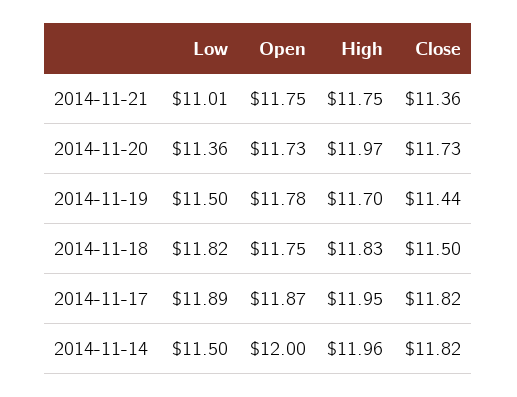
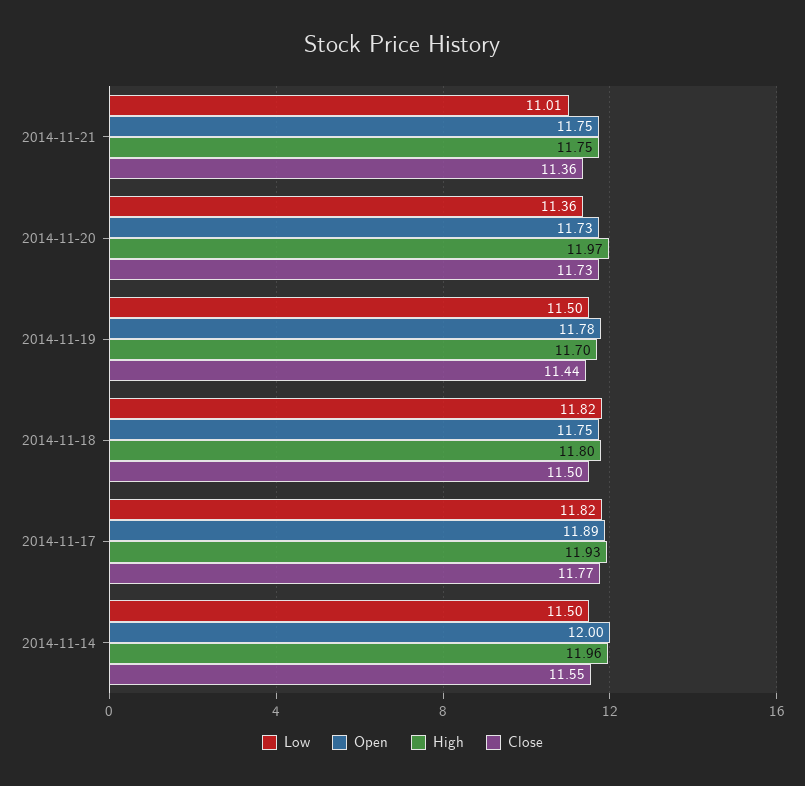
High, 2014-11-18: 11.83 -> 11.8
Low, 2014-11-17: 11.89 -> 11.82
Open, 2014-11-17: 11.87 -> 11.89
High, 2014-11-17: 11.95 -> 11.93
Close, 2014-11-17: 11.82 -> 11.77
Close, 2014-11-14: 11.82 -> 11.55

